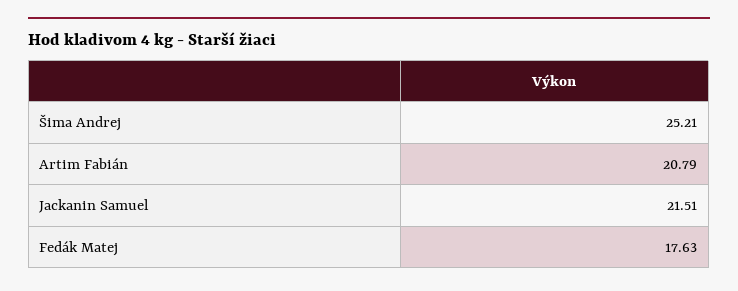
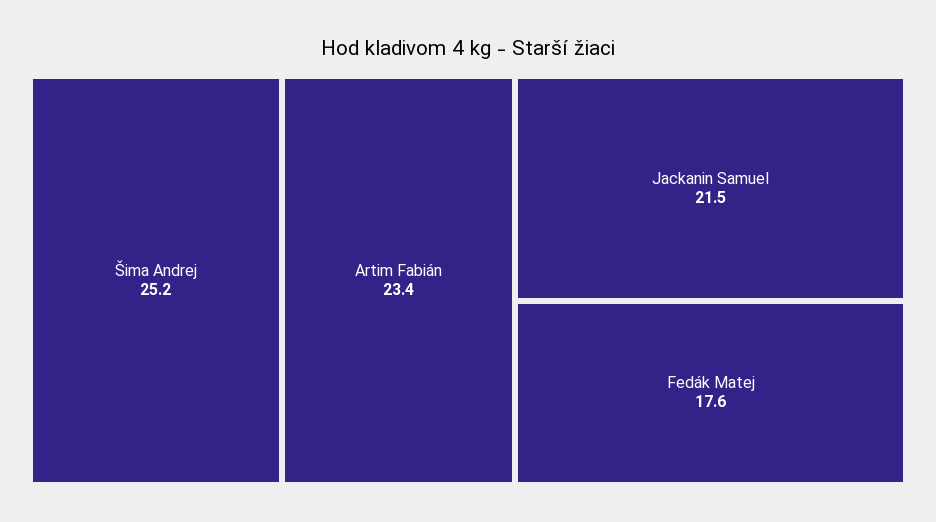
Artim Fabián: 20.79 -> 23.4

